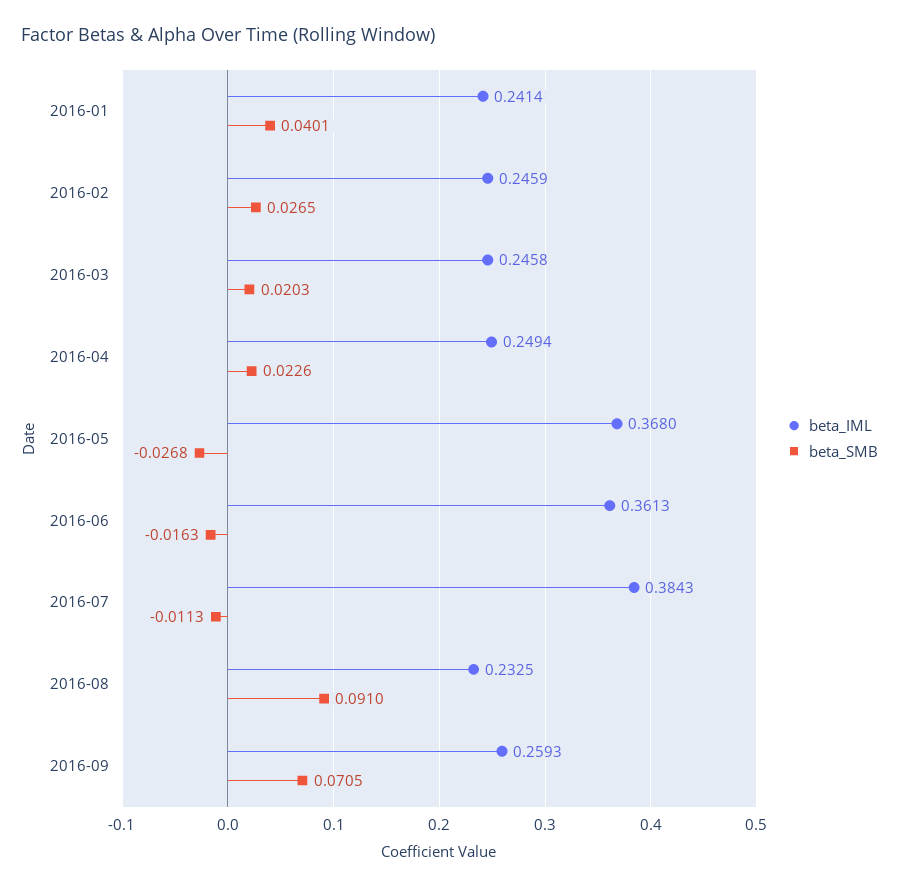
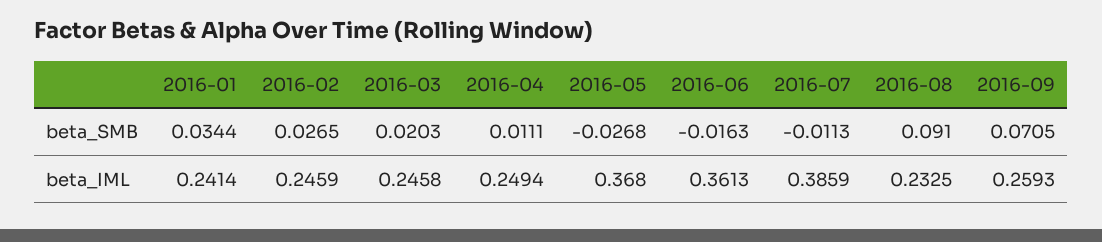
beta_SMB, 2016-01: 0.0401 -> 0.0344
beta_SMB, 2016-04: 0.0226 -> 0.0111
beta_IML, 2016-07: 0.3843 -> 0.3859

